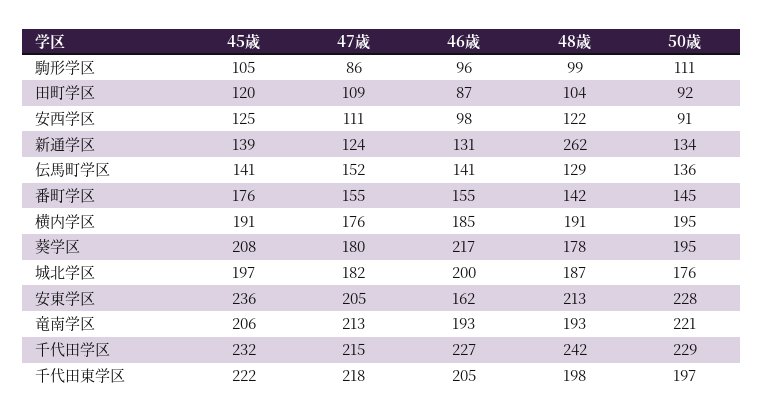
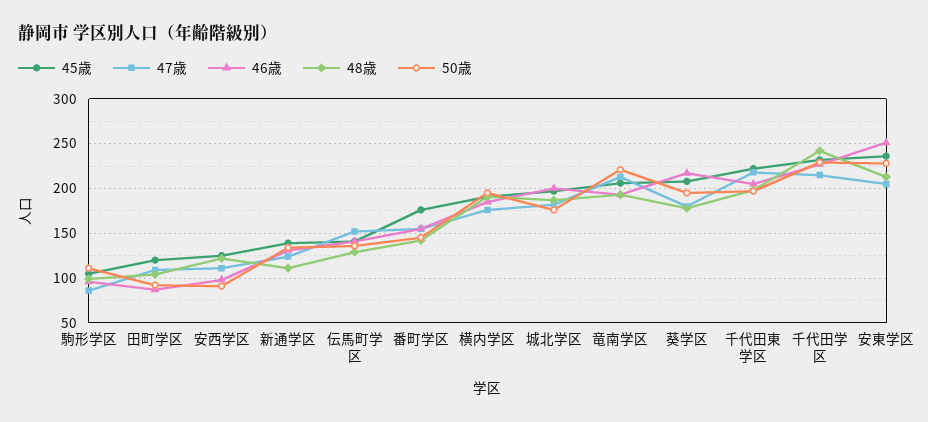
48歳, 新通学区: 262 -> 110
46歳, 安東学区: 162 -> 250

